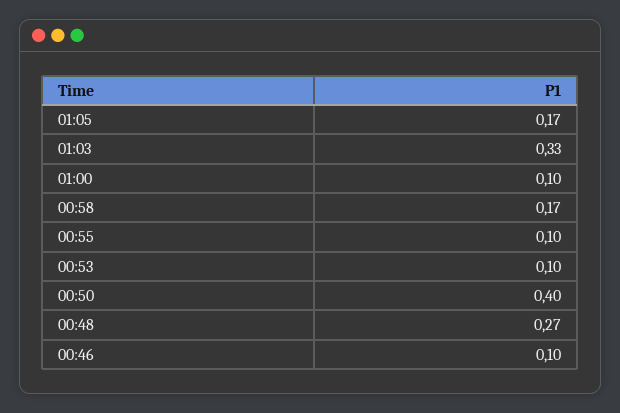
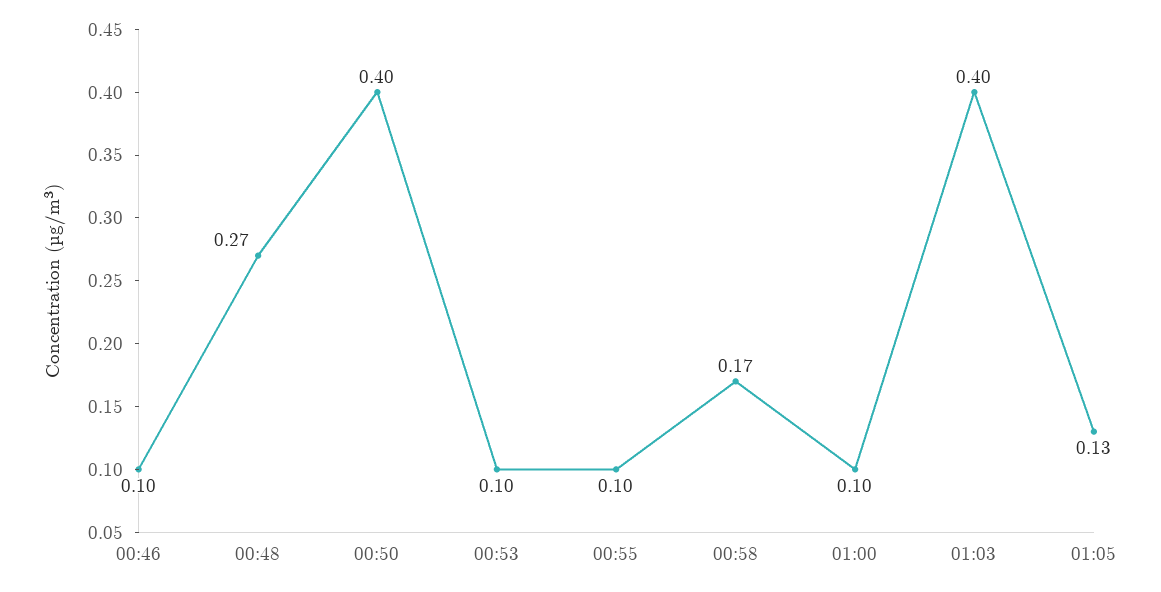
01:05: 0.17 -> 0.13
01:03: 0.33 -> 0.4

